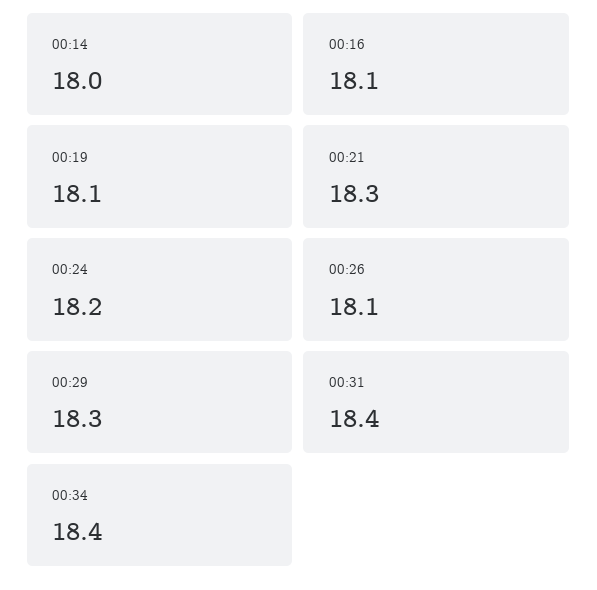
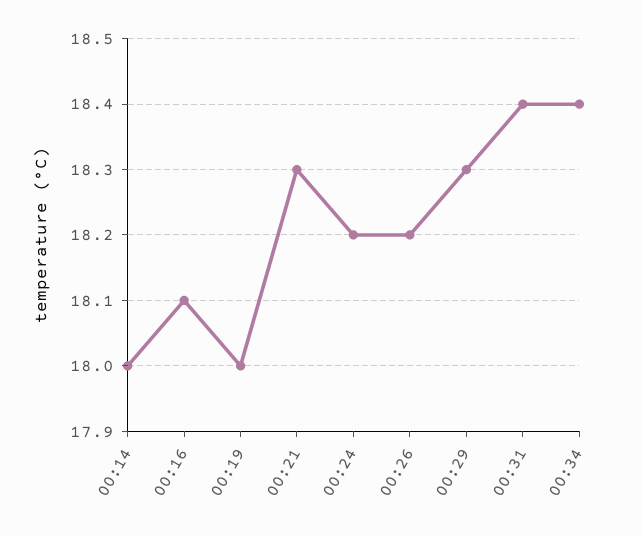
00:19: 18.1 -> 18
00:26: 18.1 -> 18.2

